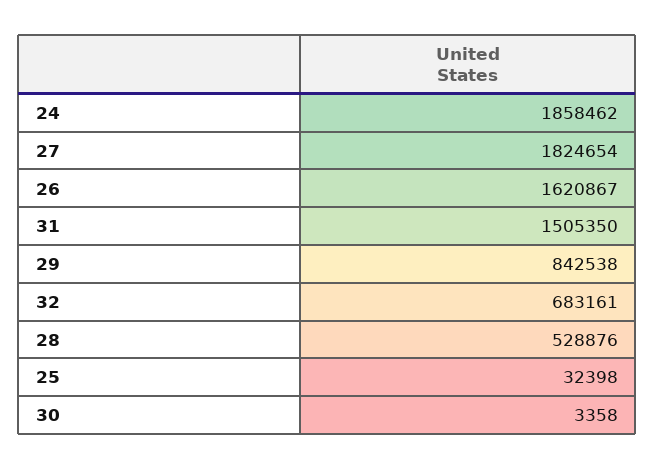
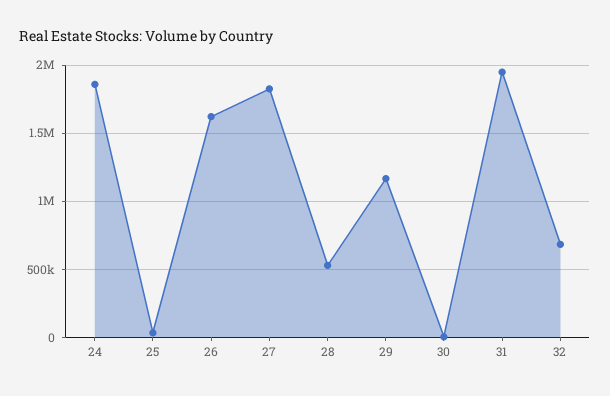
31: 1505350 -> 1950000
29: 842538 -> 1150000

